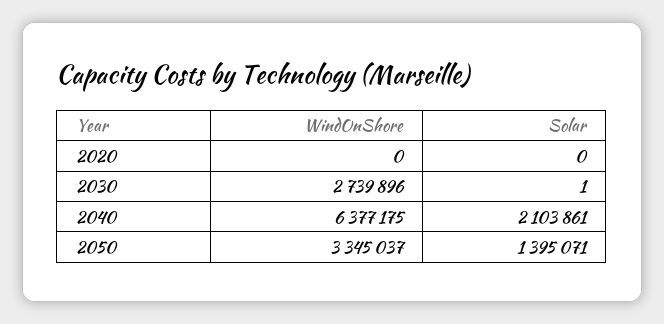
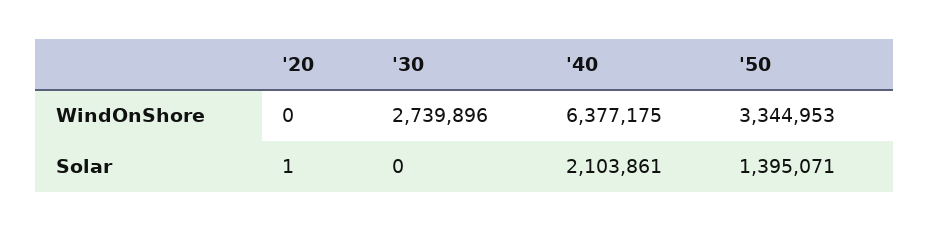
Solar, 2020: 0 -> 1
Solar, 2030: 1 -> 0
WindOnShore, 2050: 3345037 -> 3344953

